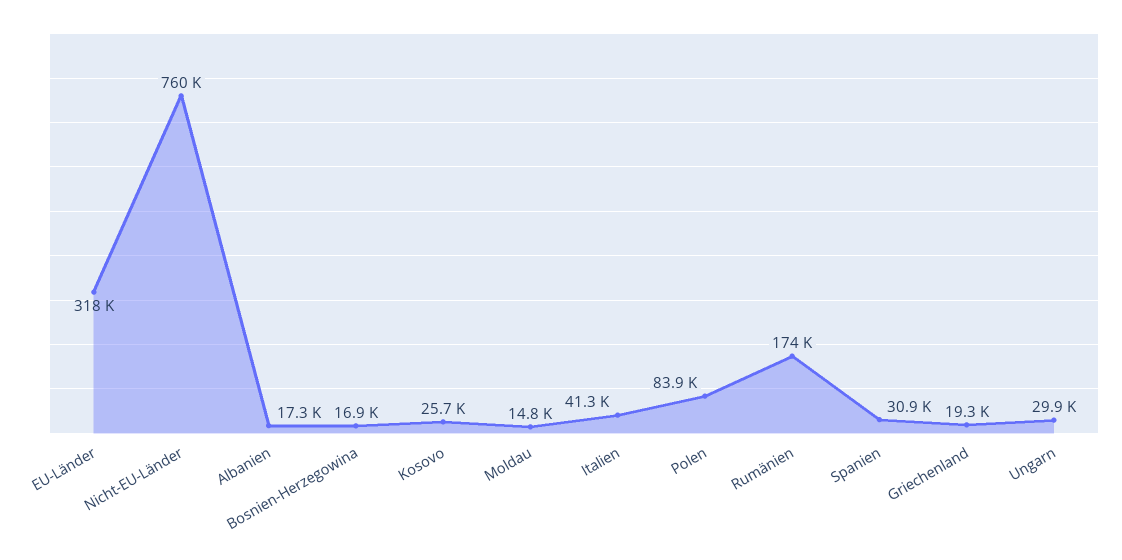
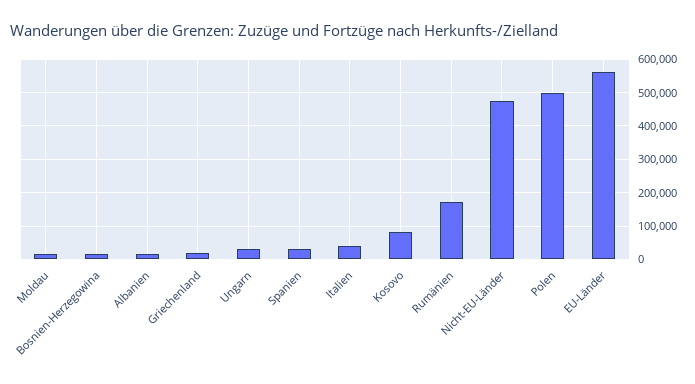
EU-Länder: 318000 -> 560000
Nicht-EU-Länder: 760000 -> 480000
Kosovo: 25700 -> 80000
Polen: 83900 -> 500000

